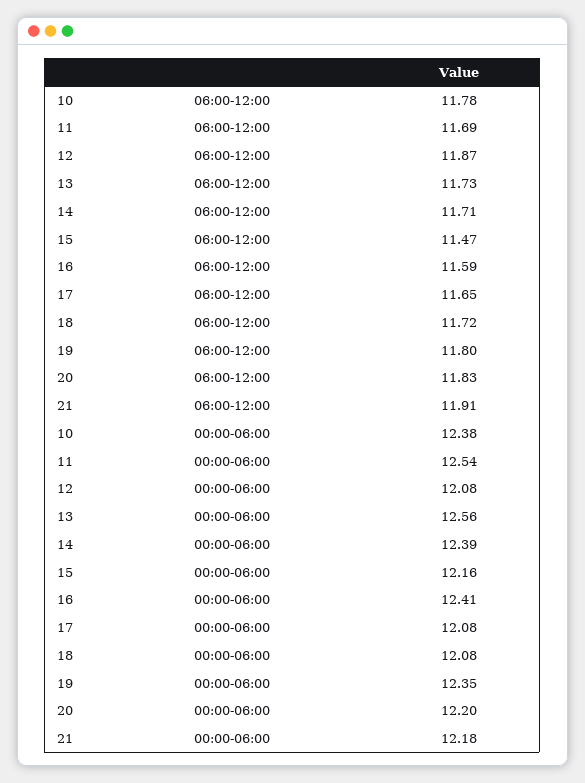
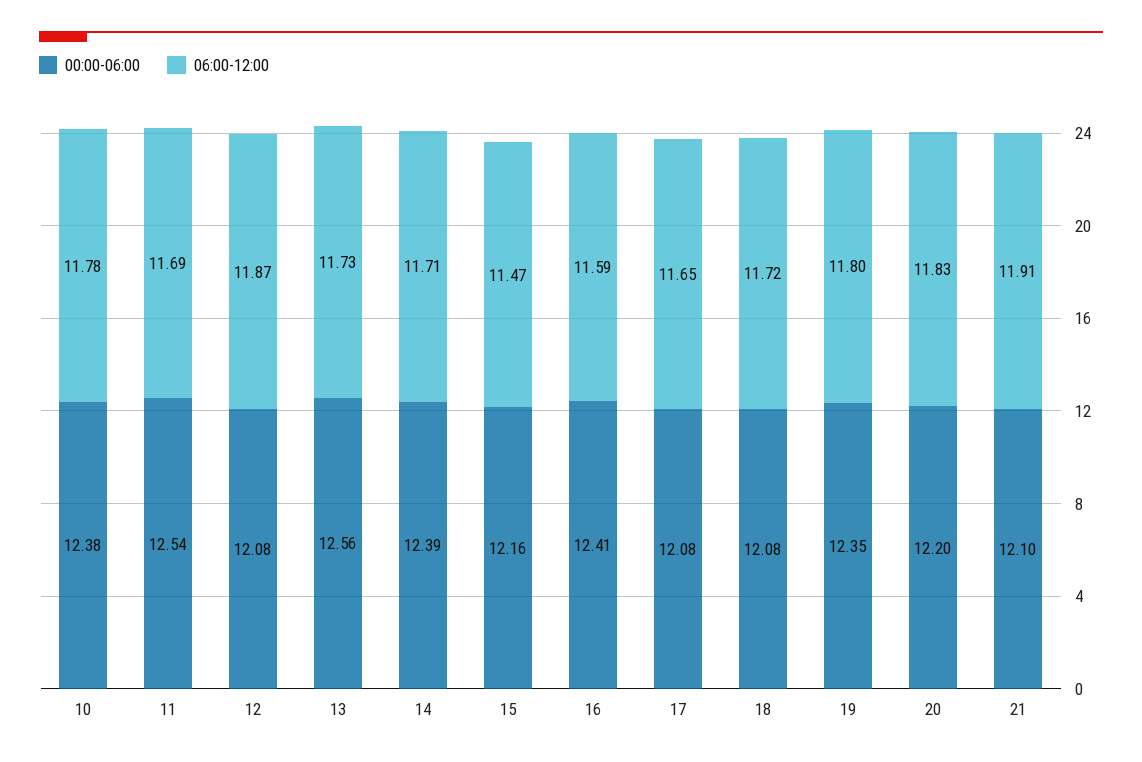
00:00-06:00, 21: 12.18 -> 12.1

